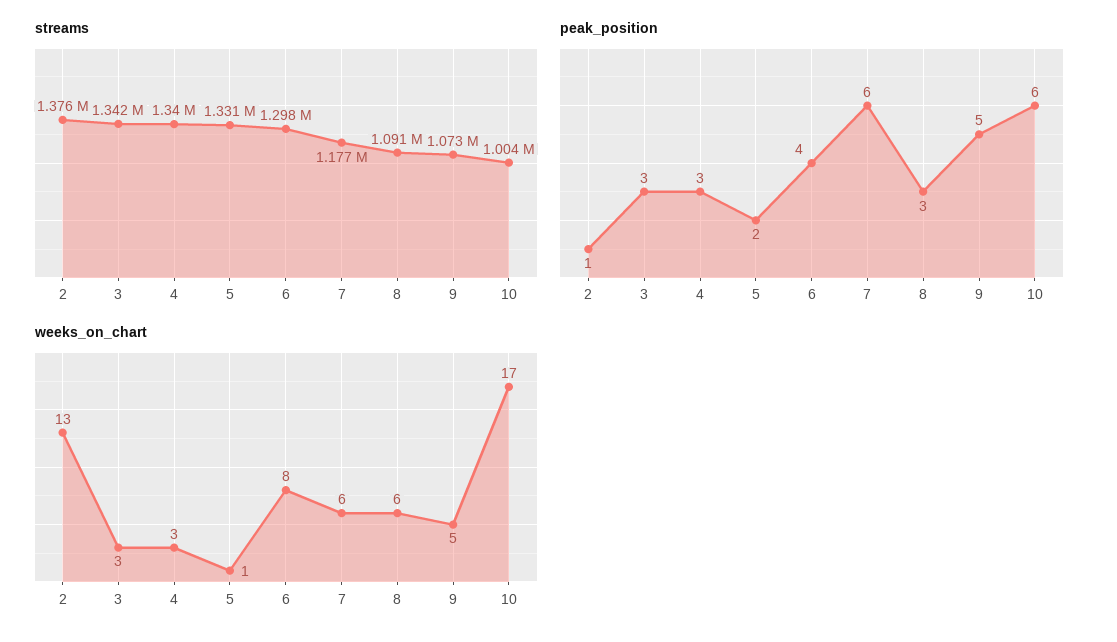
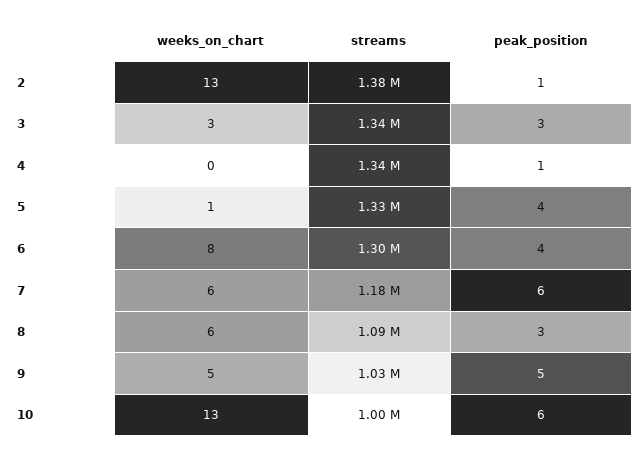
streams, 9: 1073000 -> 1030000
peak_position, 4: 3 -> 1
peak_position, 5: 2 -> 4
weeks_on_chart, 4: 3 -> 0
weeks_on_chart, 10: 17 -> 13

